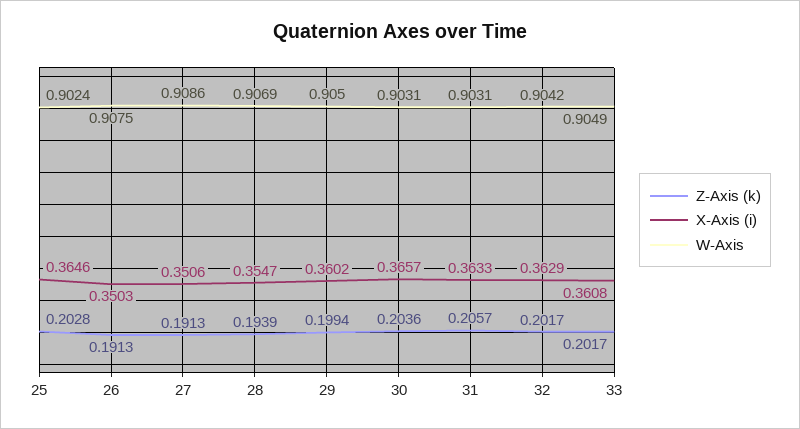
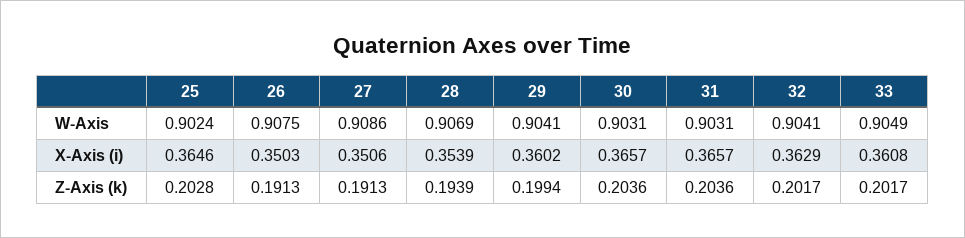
X-Axis (i), 28: 0.3547 -> 0.3539
W-Axis, 29: 0.905 -> 0.9041
Z-Axis (k), 31: 0.2057 -> 0.2036
X-Axis (i), 31: 0.3633 -> 0.3657
W-Axis, 32: 0.9042 -> 0.9041

